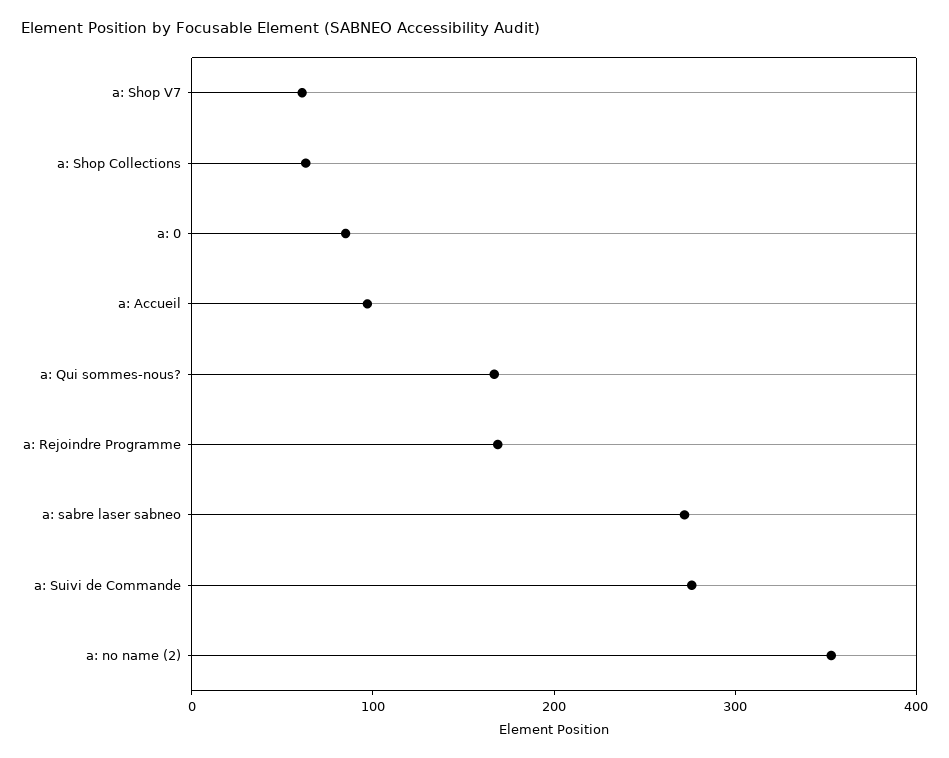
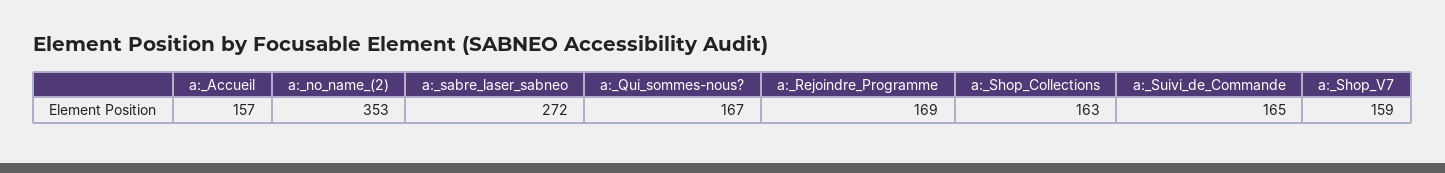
a: Shop V7: 60 -> 159
a: Shop Collections: 60 -> 163
a: 0: 80 -> none
a: Accueil: 100 -> 157
a: Suivi de Commande: 280 -> 165

